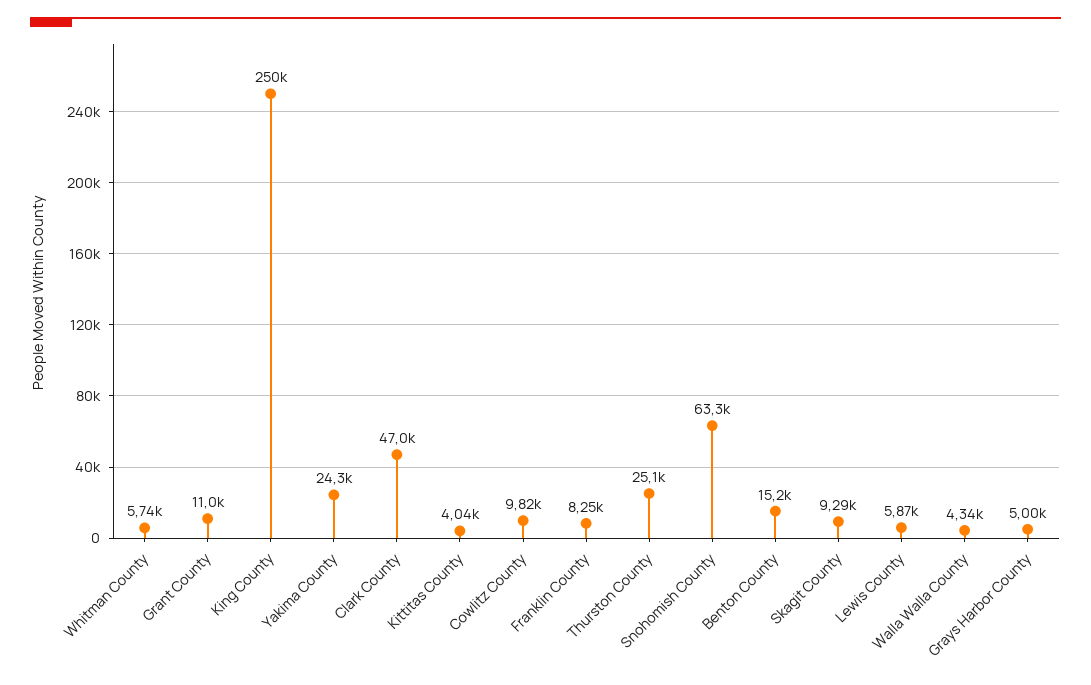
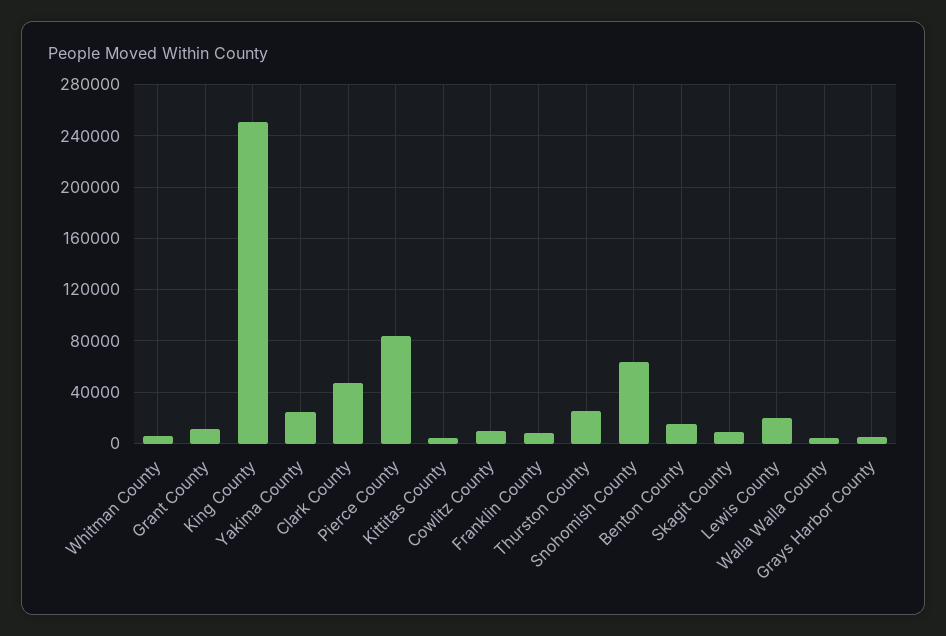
Lewis County: 5870 -> 20000
Pierce County: none -> 85000

